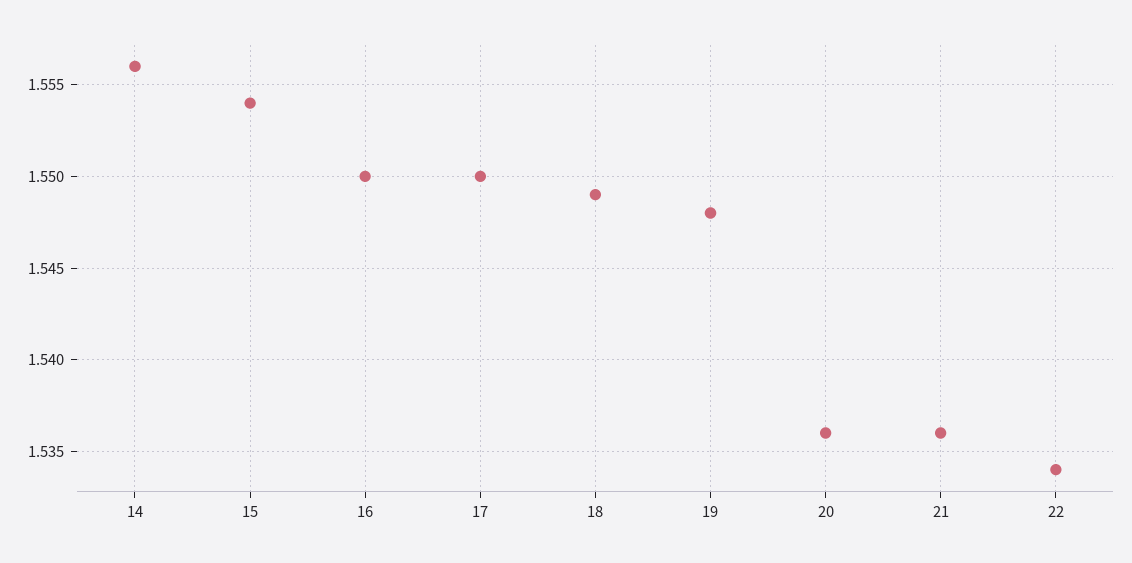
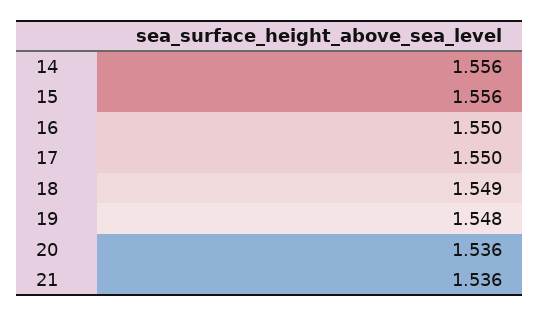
15: 1.554 -> 1.556
22: 1.534 -> none

